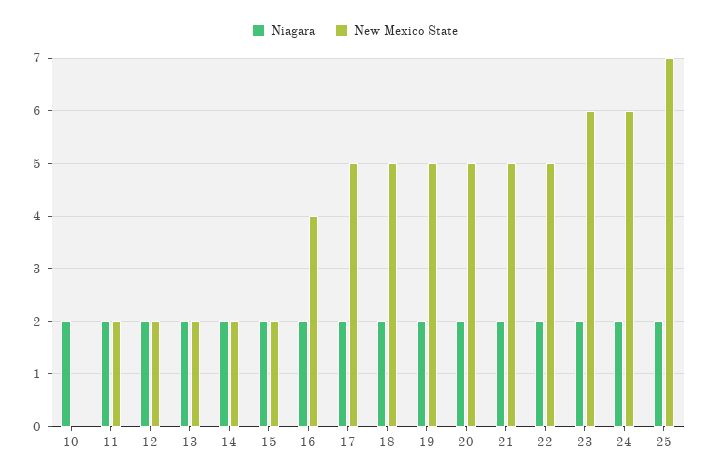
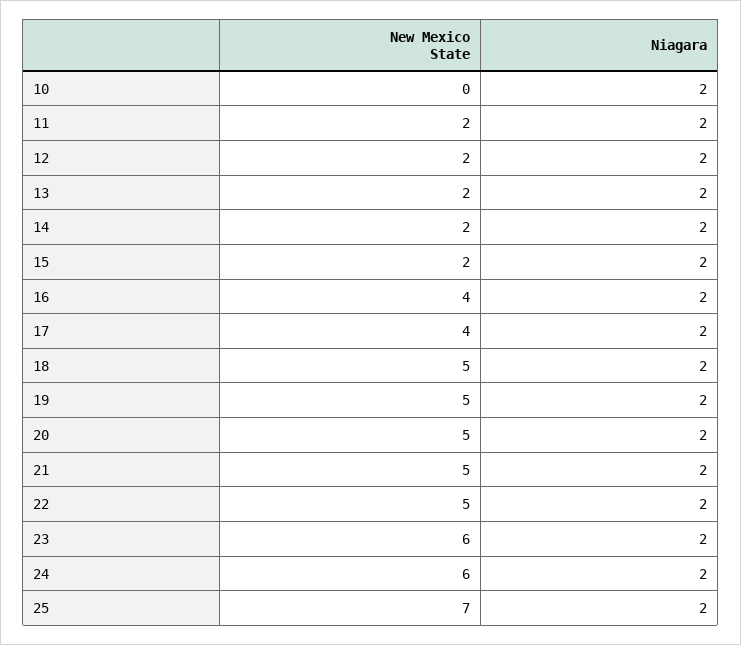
New Mexico State, 17: 5 -> 4

